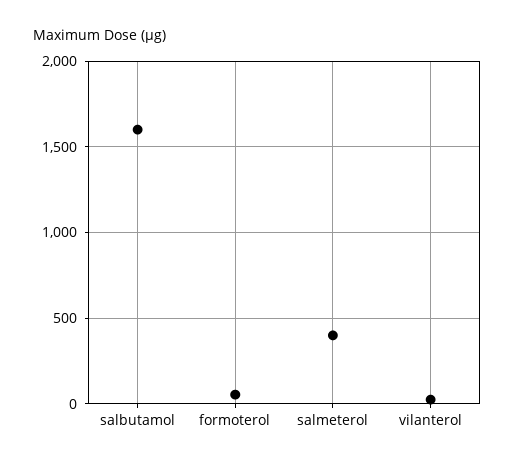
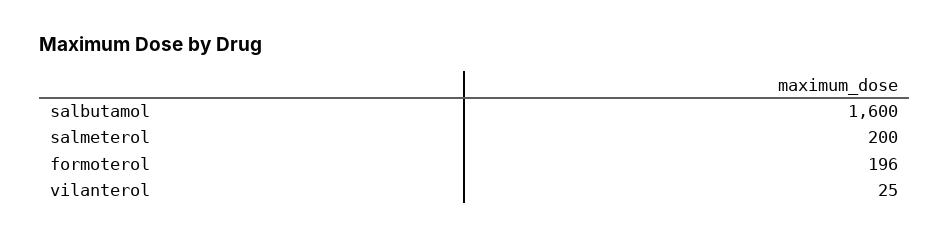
formoterol: 50 -> 196
salmeterol: 400 -> 200

